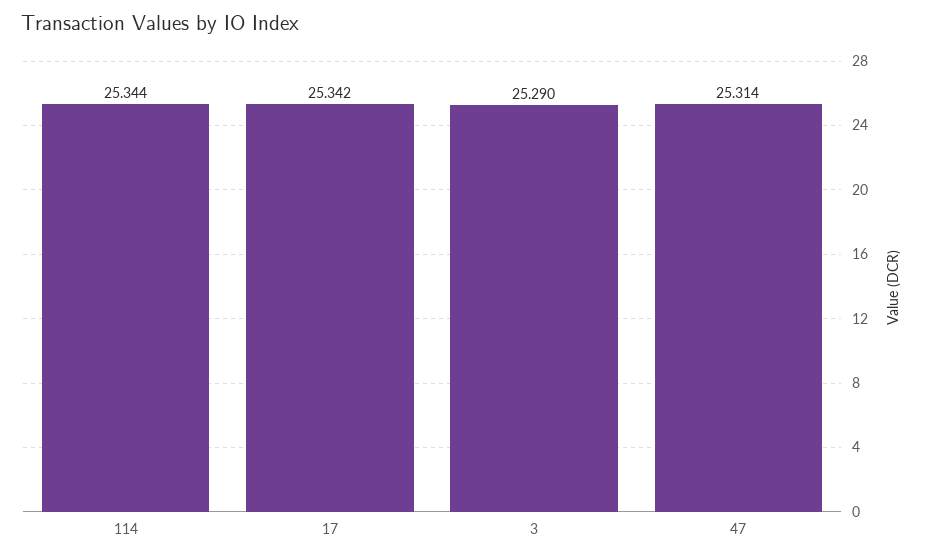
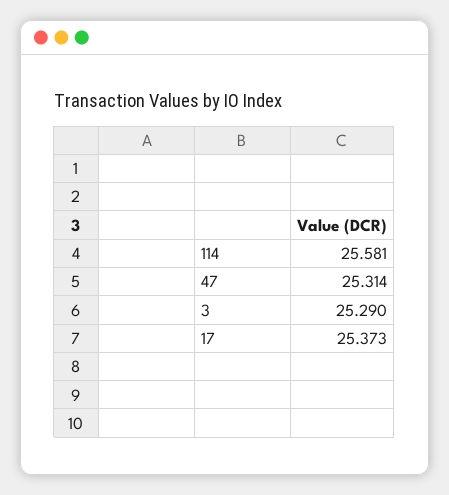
114: 25.344 -> 25.581
17: 25.342 -> 25.373

